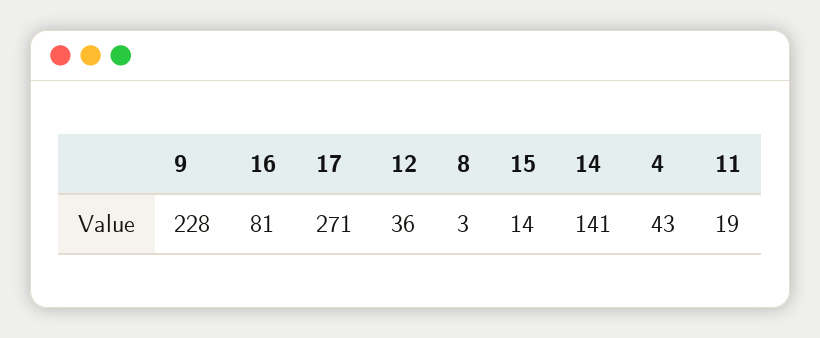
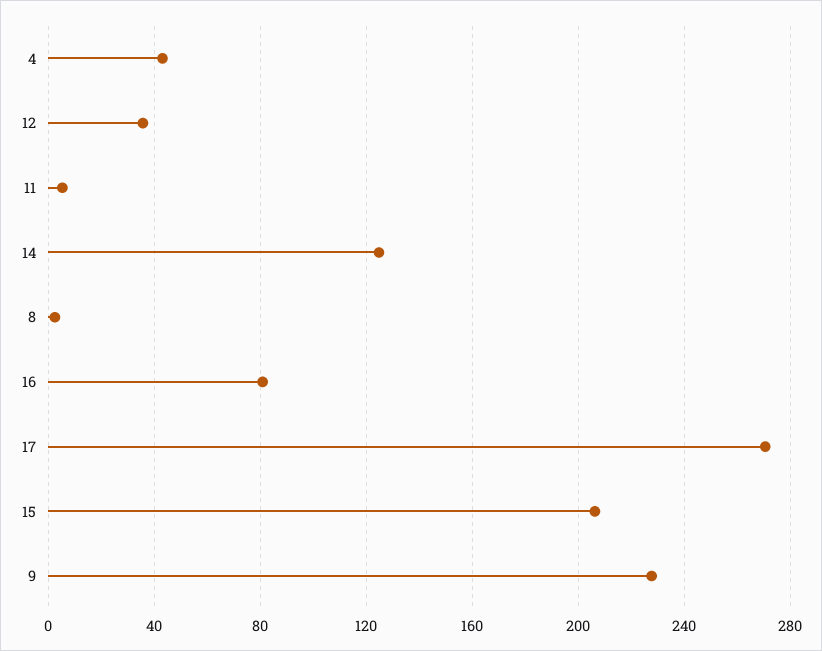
15: 14 -> 205
14: 141 -> 125
11: 19 -> 5

